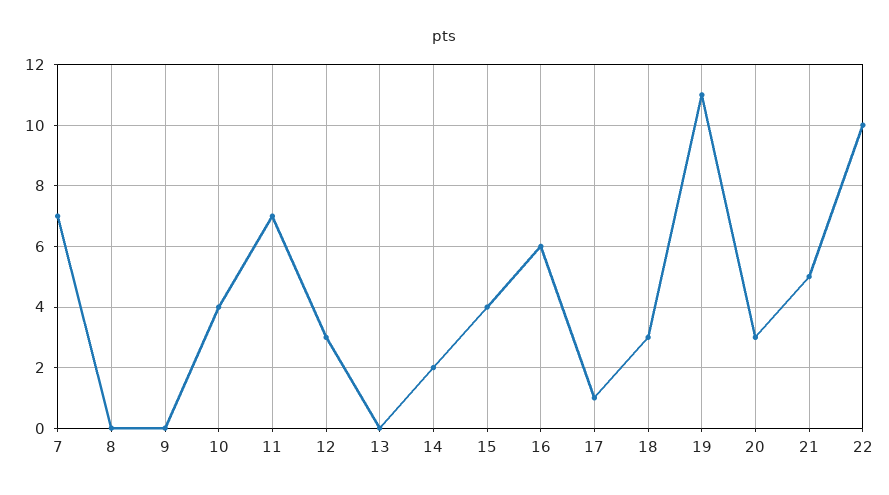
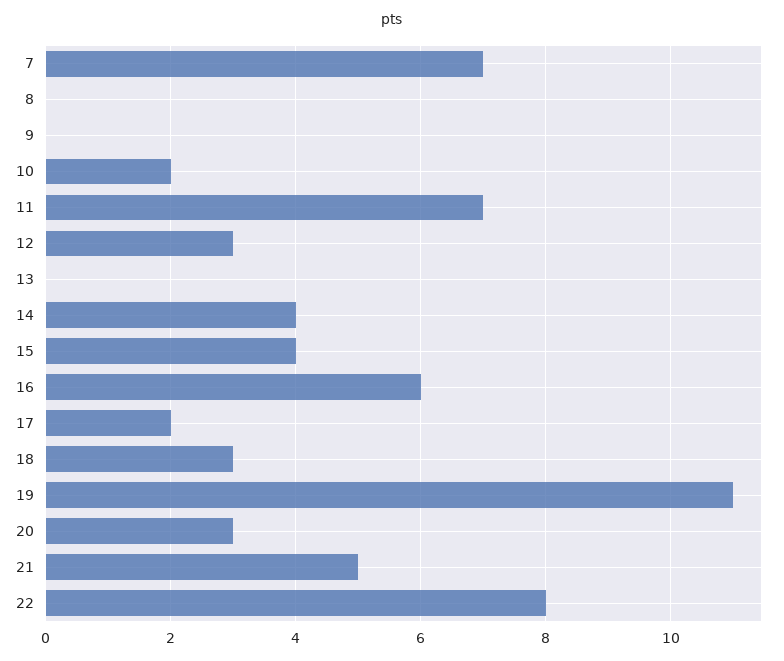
10: 4 -> 2
14: 2 -> 4
17: 1 -> 2
22: 10 -> 8

